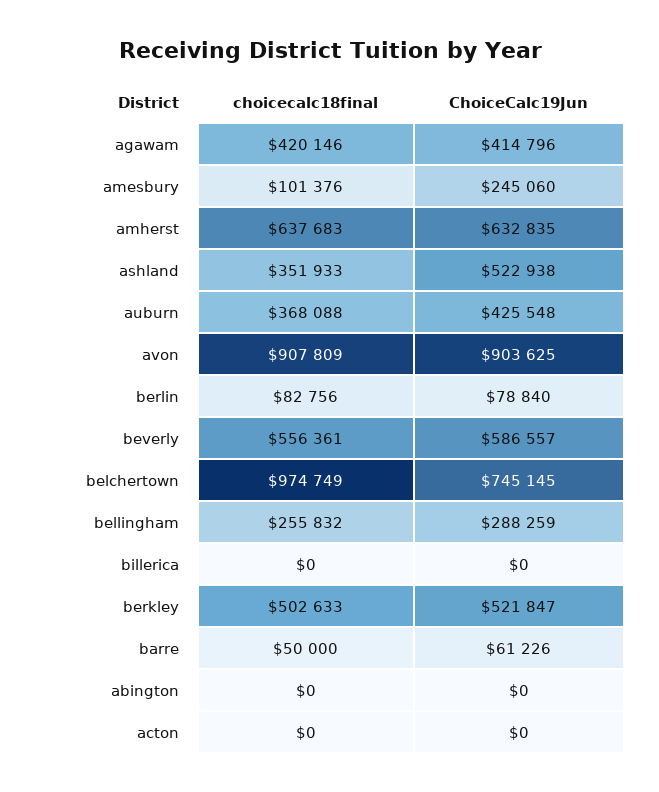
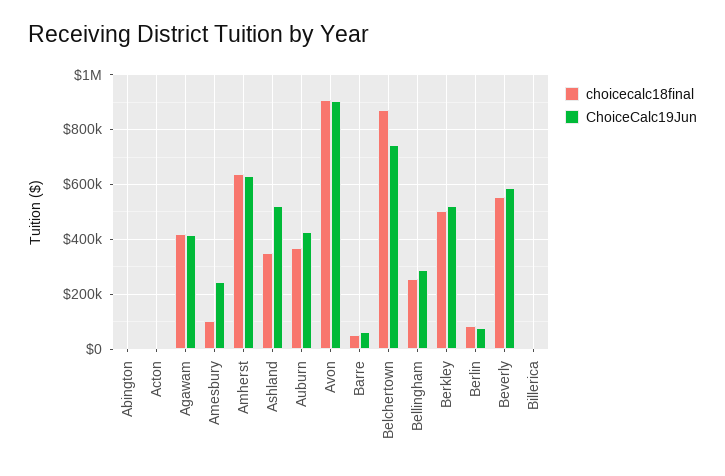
choicecalc18final, belchertown: 974749 -> 875000

